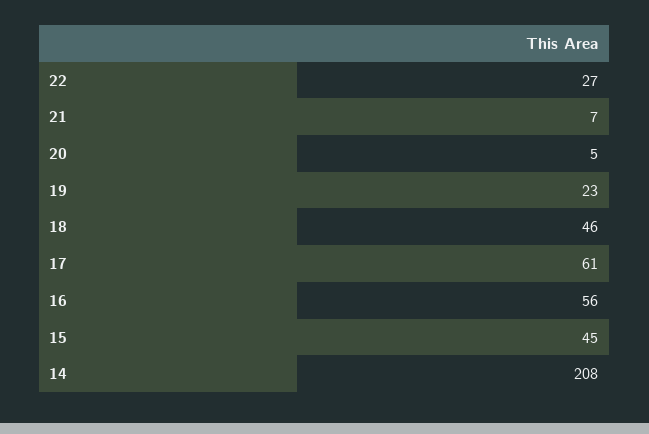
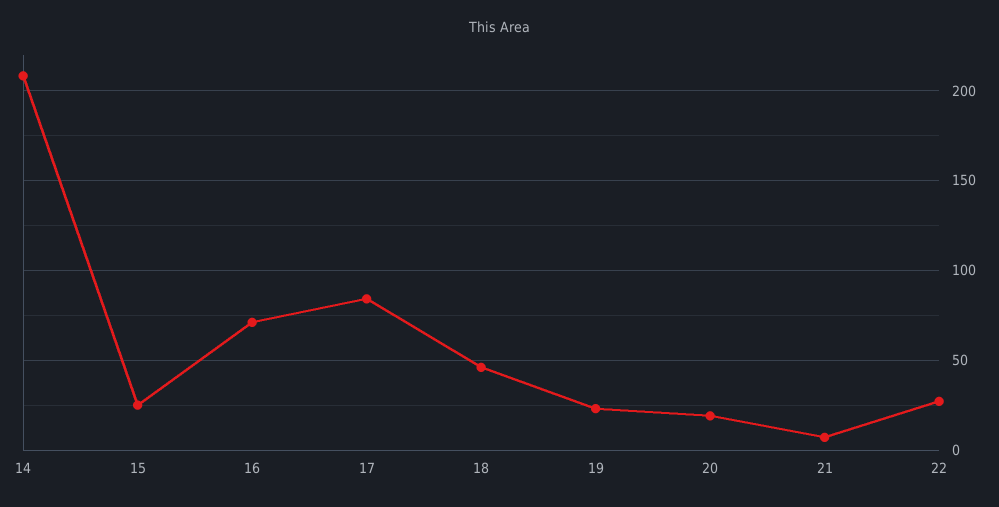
20: 5 -> 20
17: 61 -> 85
16: 56 -> 70
15: 45 -> 25

